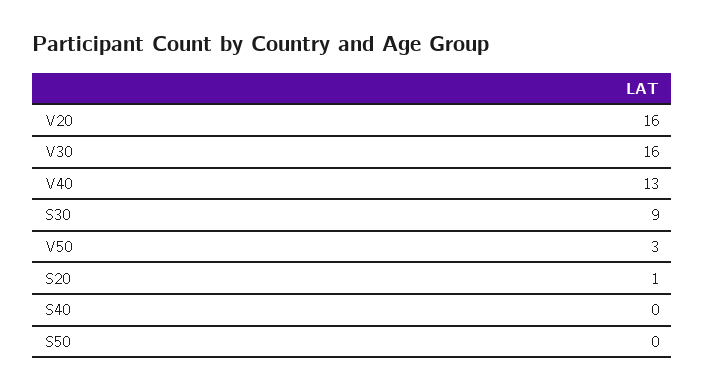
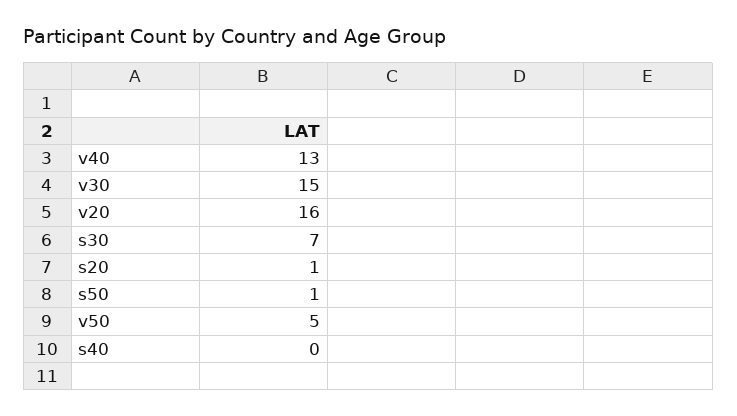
V30: 16 -> 15
S30: 9 -> 7
V50: 3 -> 5
S50: 0 -> 1

